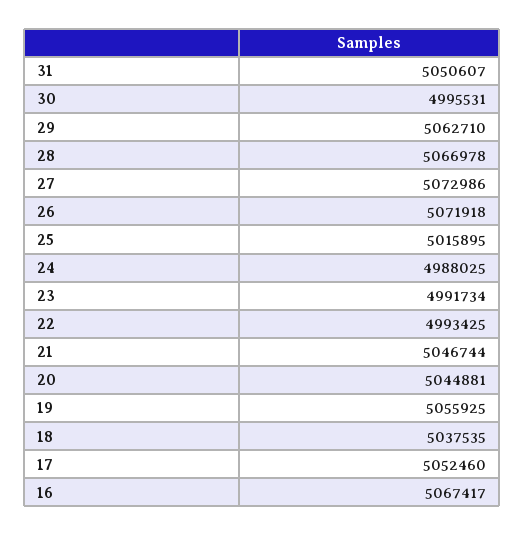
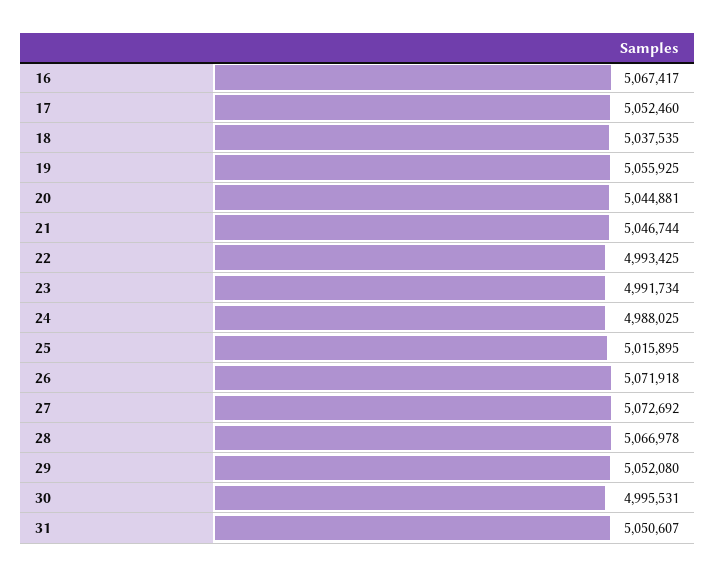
29: 5062710 -> 5052080
27: 5072986 -> 5072692

